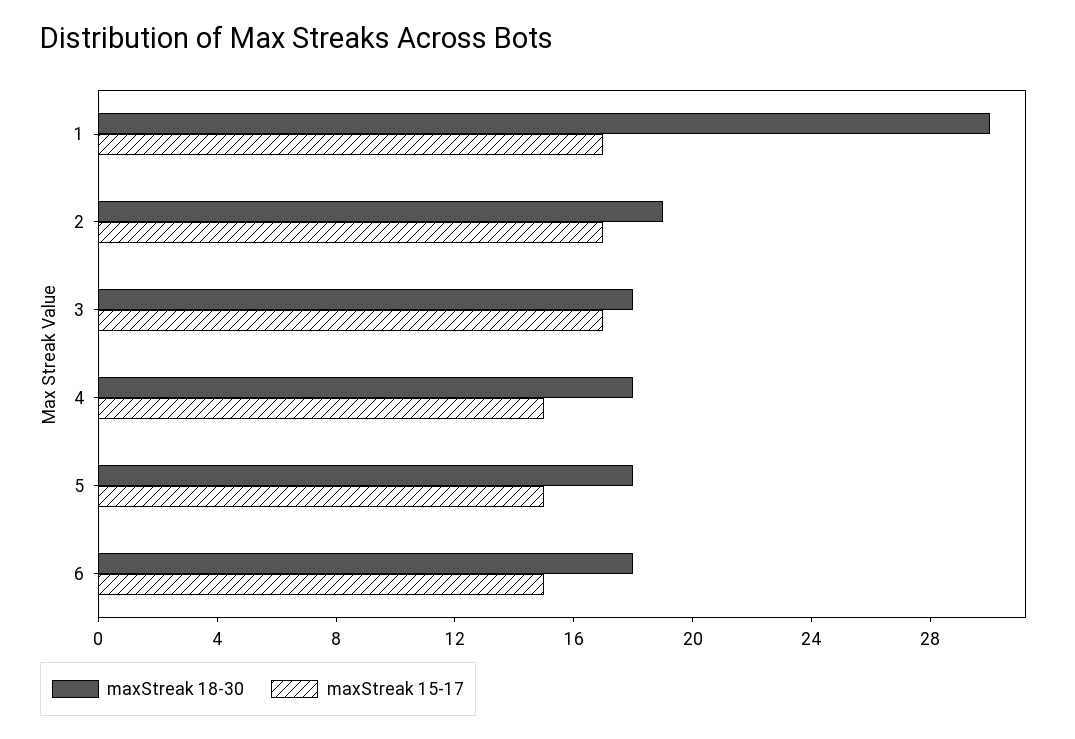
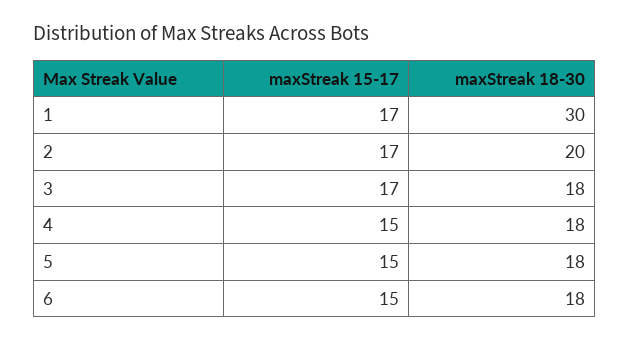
maxStreak 18-30, 2: 19 -> 20

